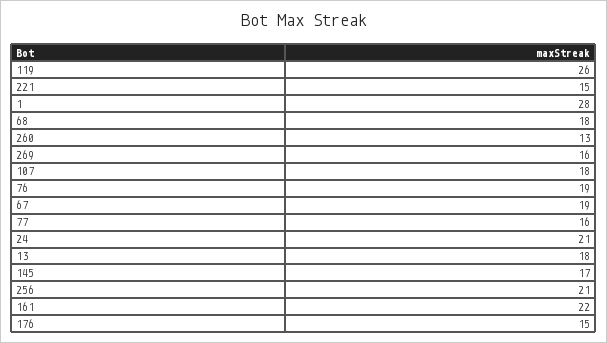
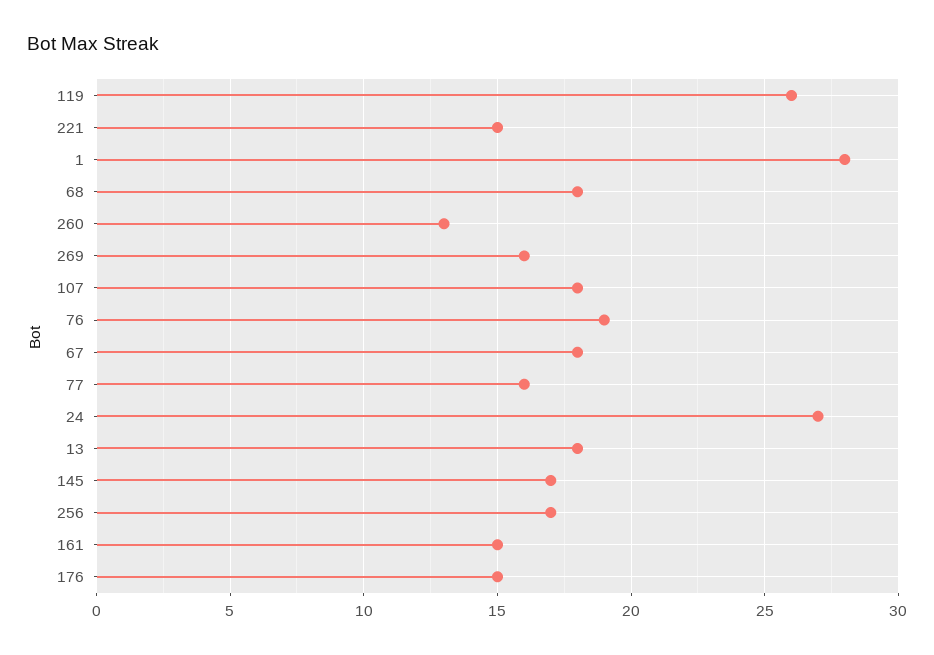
67: 19 -> 18
24: 21 -> 27
256: 21 -> 17
161: 22 -> 15

